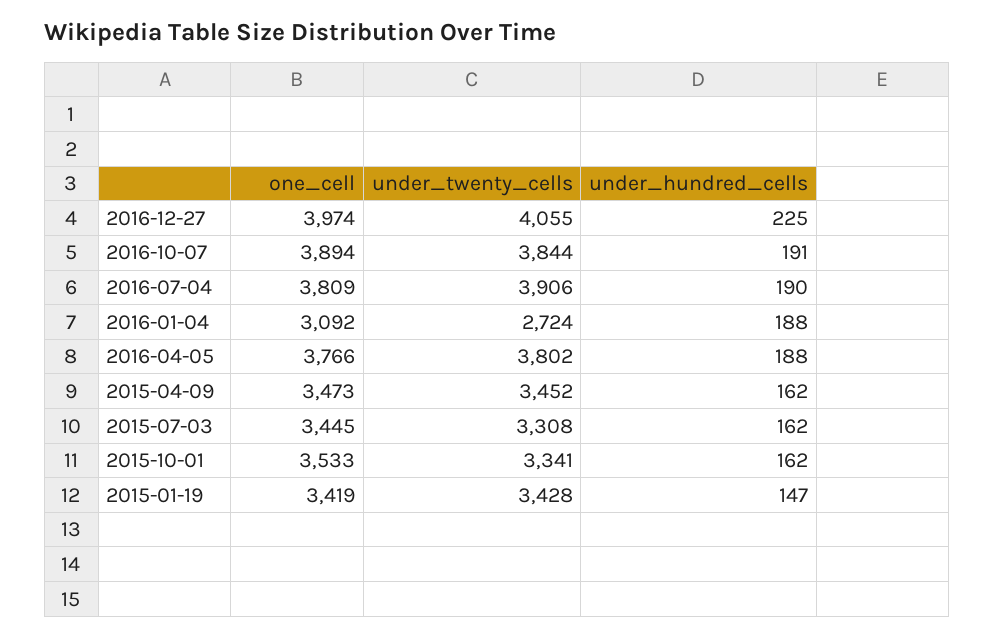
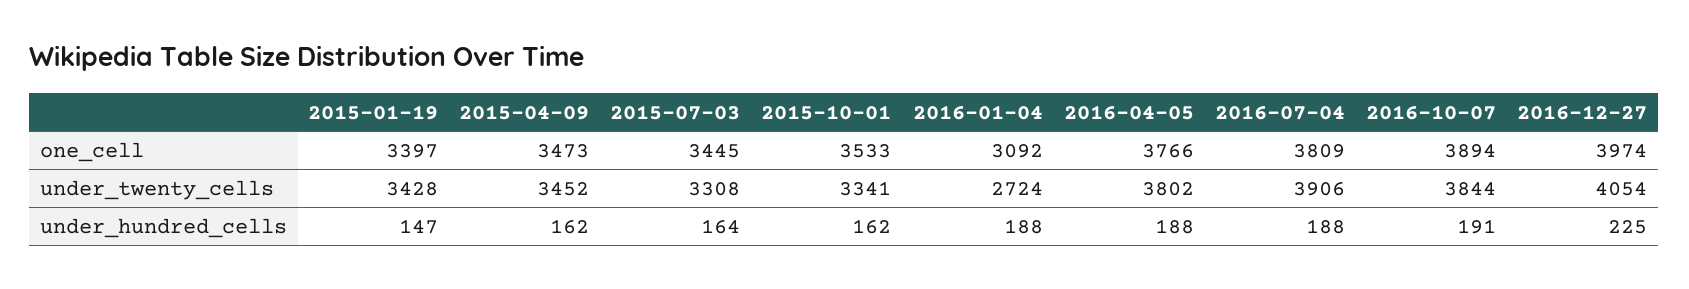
under_twenty_cells, 2016-12-27: 4055 -> 4054
under_hundred_cells, 2016-07-04: 190 -> 188
under_hundred_cells, 2015-07-03: 162 -> 164
one_cell, 2015-01-19: 3419 -> 3397

